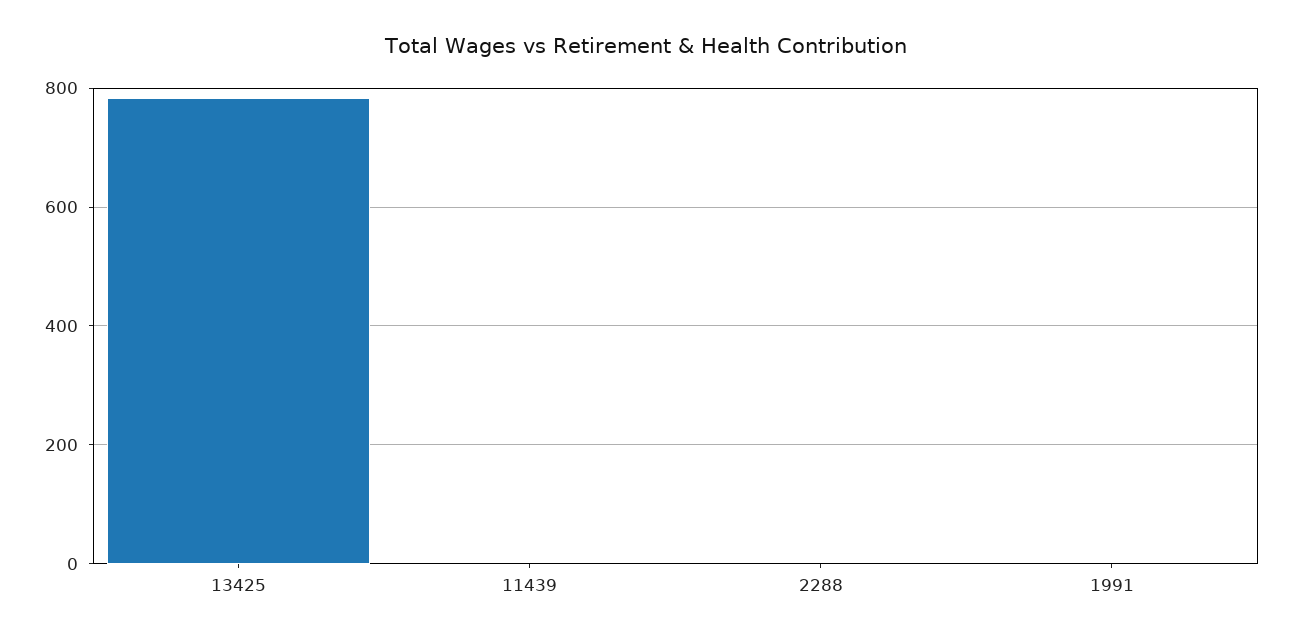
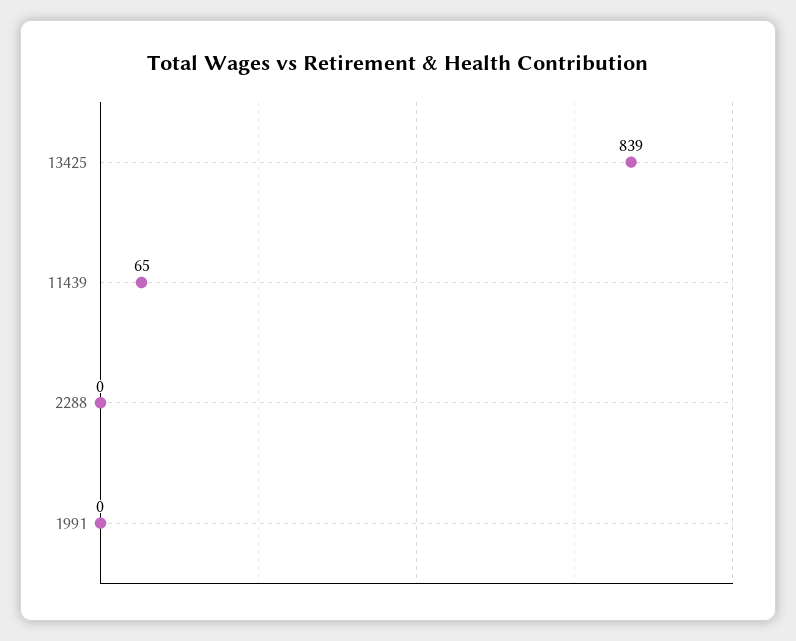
13425: 780 -> 839
11439: 0 -> 65

